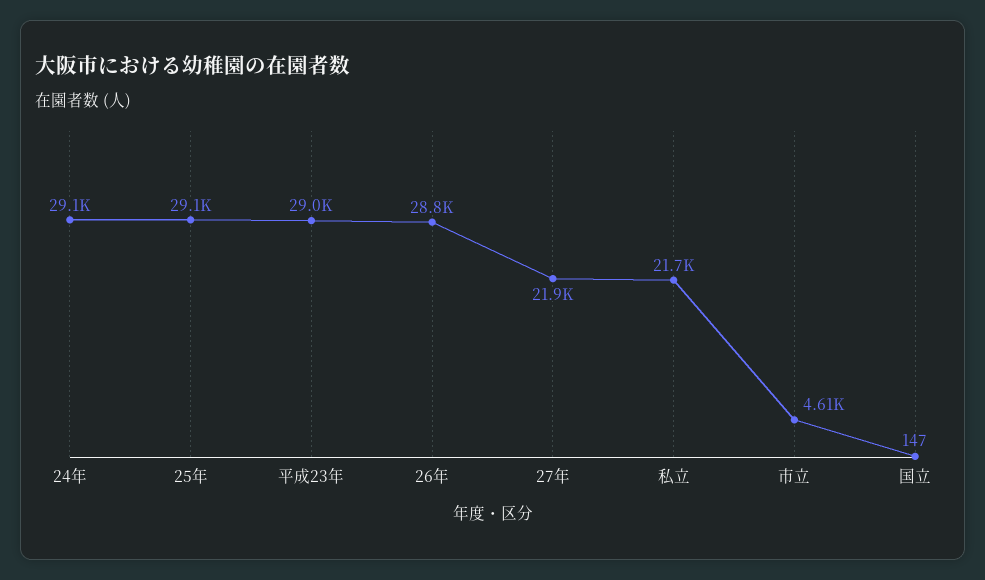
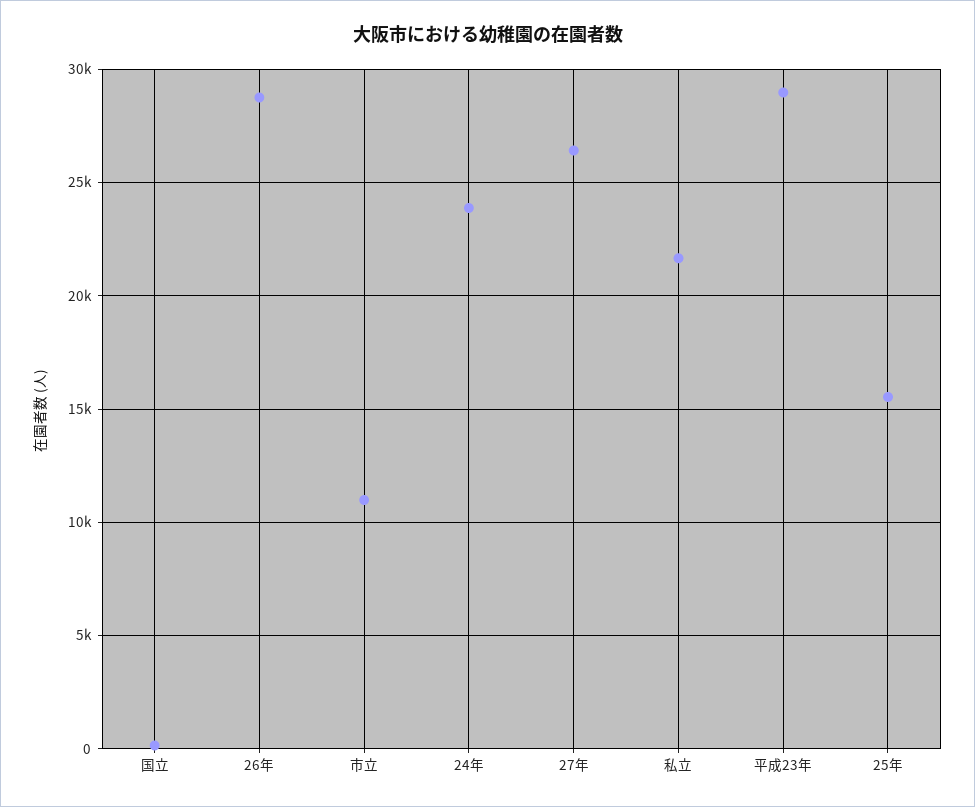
24年: 29100 -> 24000
25年: 29100 -> 15500
27年: 21900 -> 26500
市立: 4610 -> 11000

